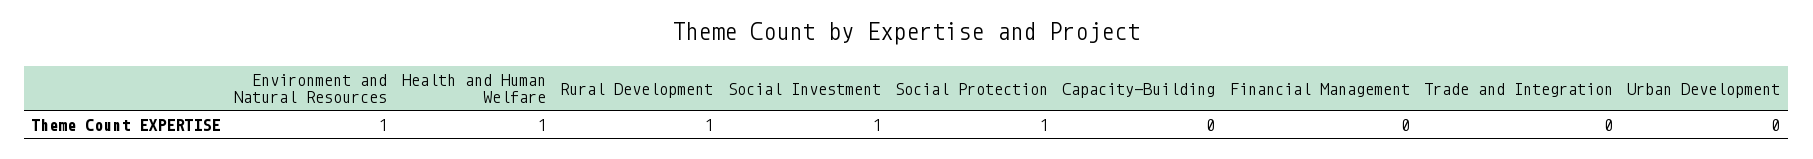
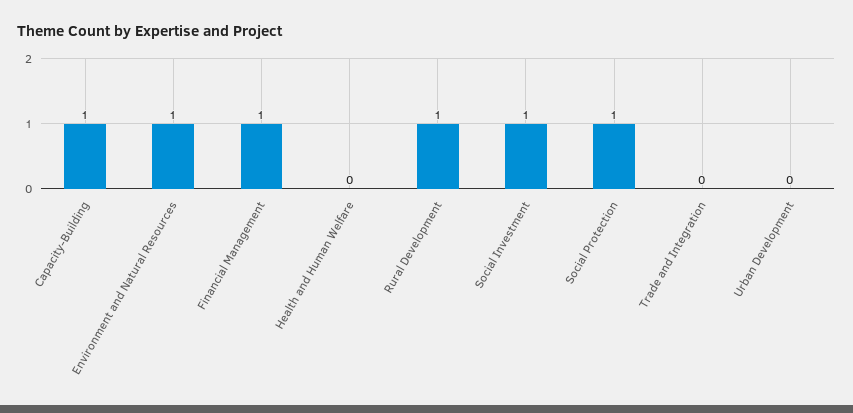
Health and Human Welfare: 1 -> 0
Capacity-Building: 0 -> 1
Financial Management: 0 -> 1

